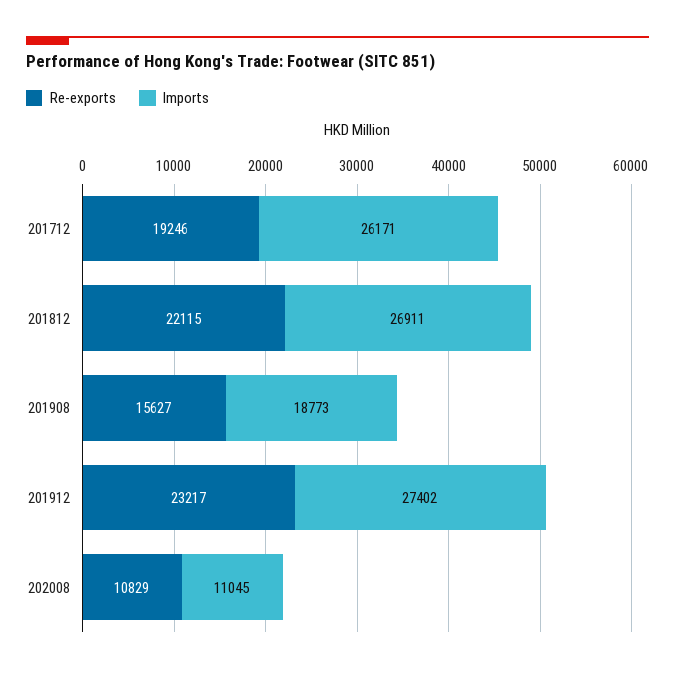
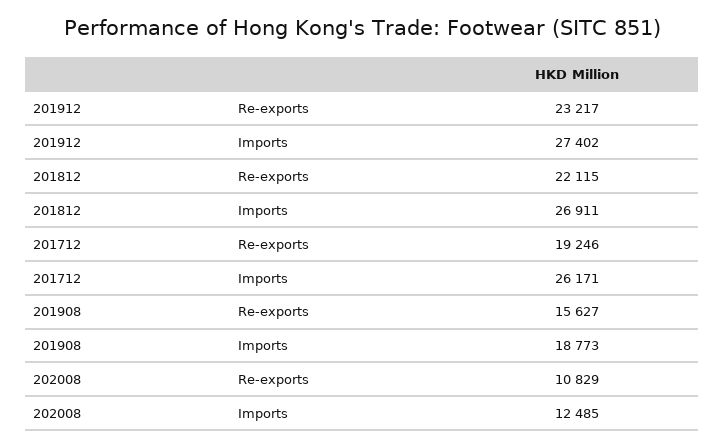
Imports, 202008: 11045 -> 12485

